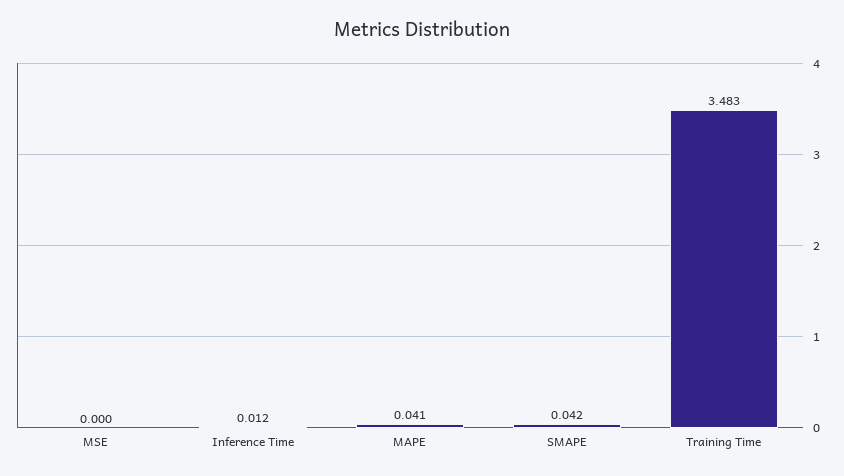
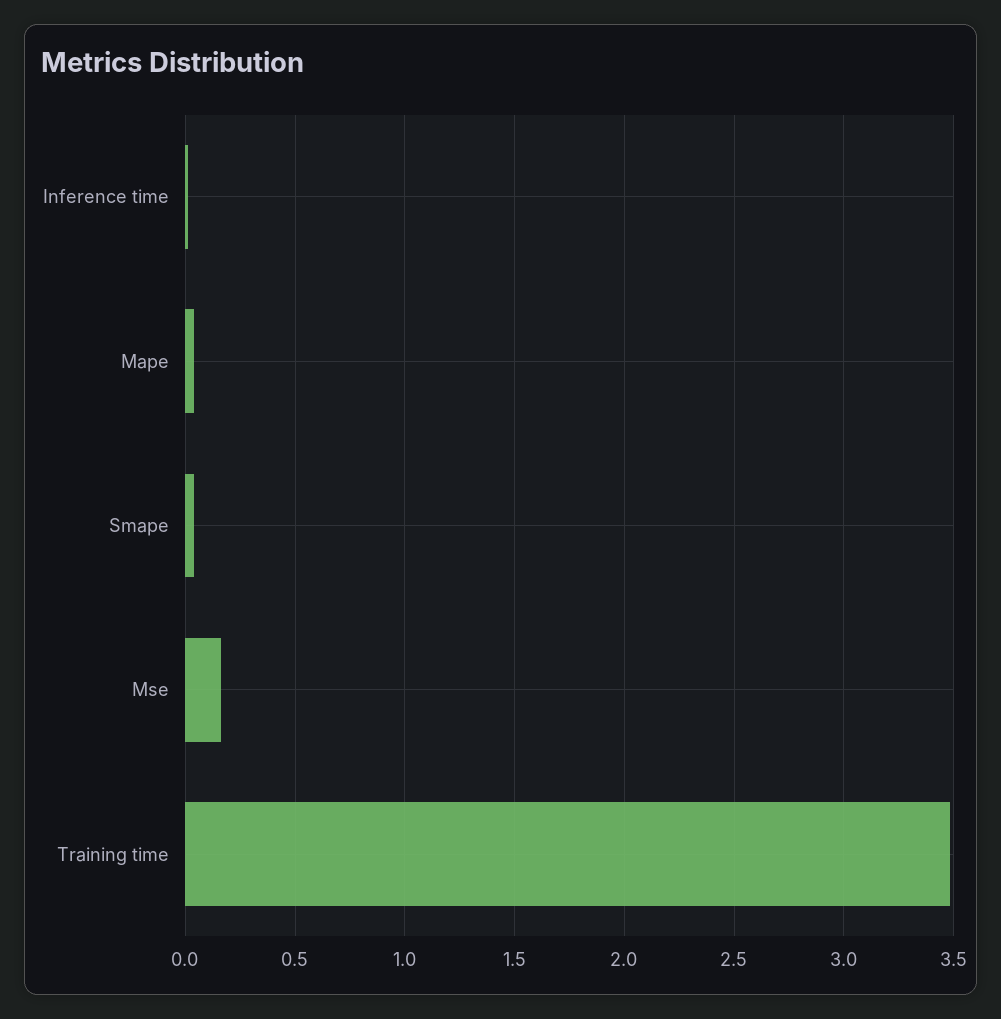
MSE: 0 -> 0.15

